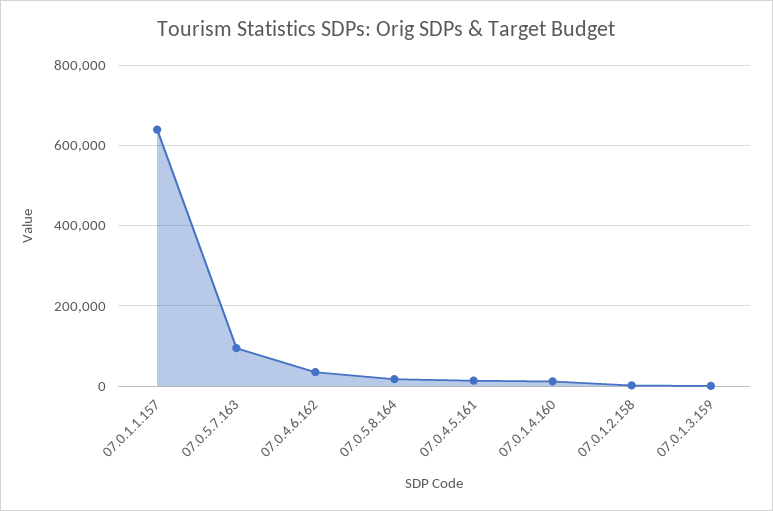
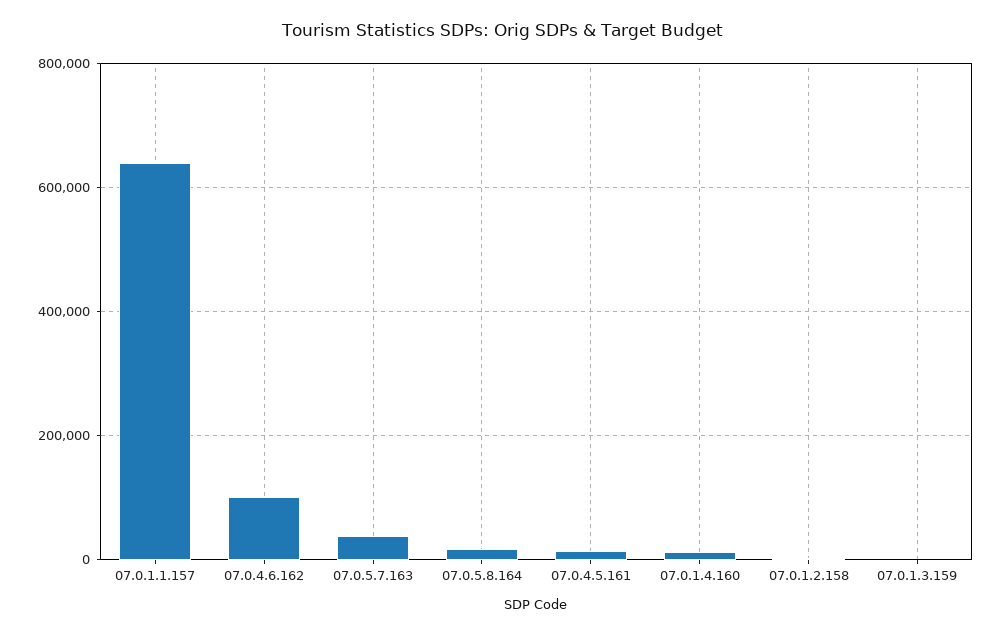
07.0.5.7.163: 100000 -> 40000
07.0.4.6.162: 40000 -> 100000

